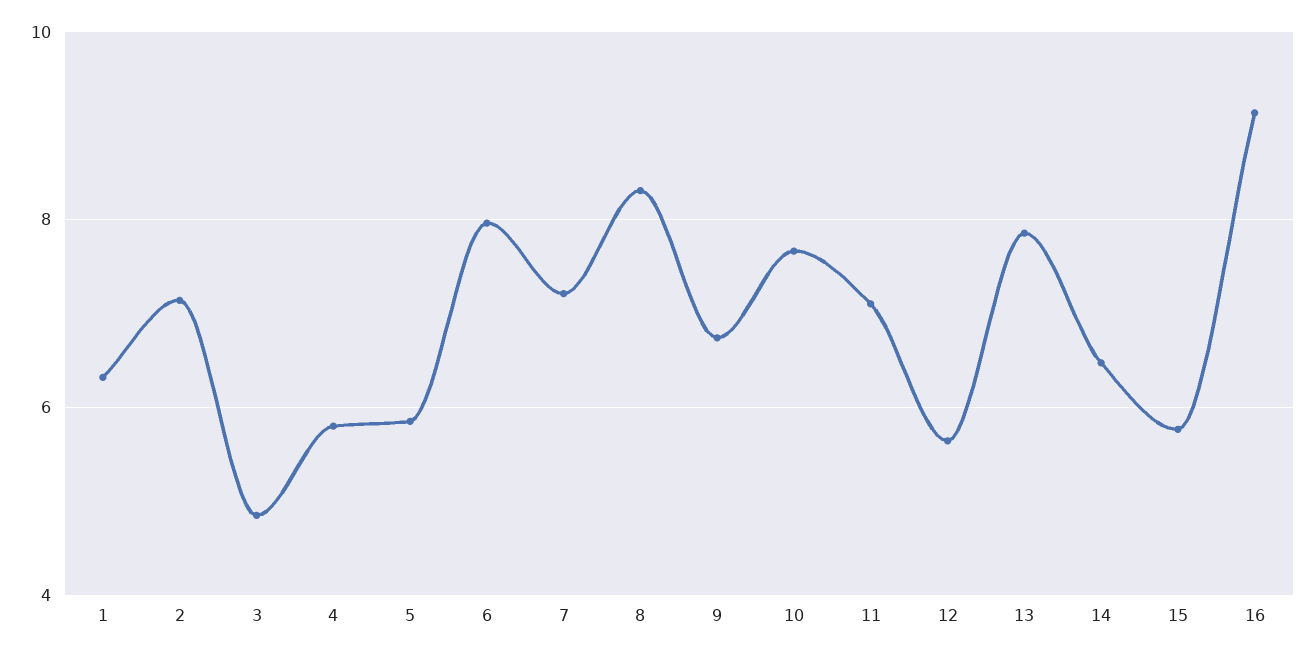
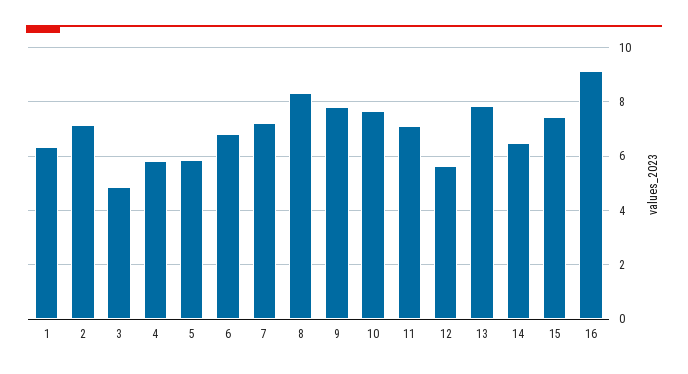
6: 8 -> 6.75
9: 6.8 -> 7.75
15: 5.8 -> 7.5

